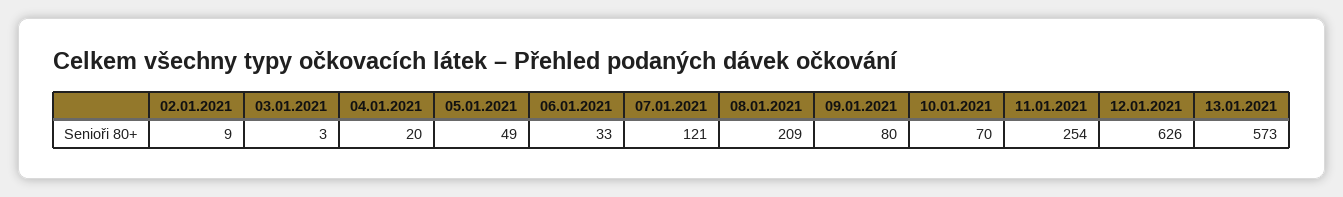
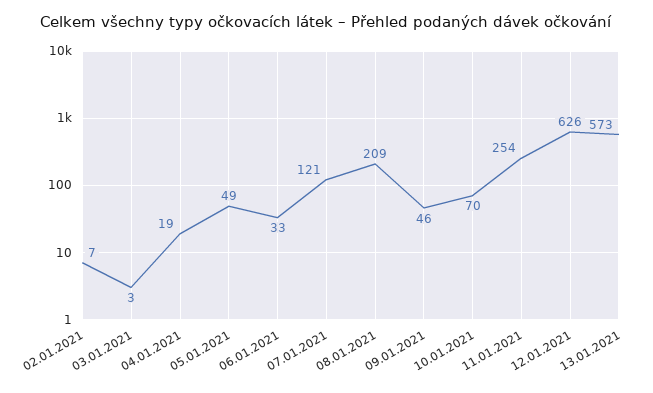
02.01.2021: 9 -> 7
04.01.2021: 20 -> 19
09.01.2021: 80 -> 46

